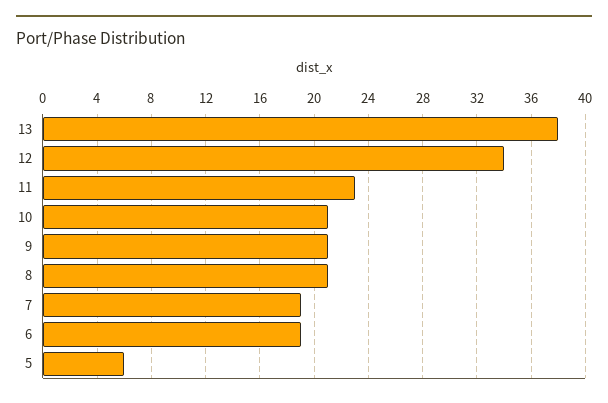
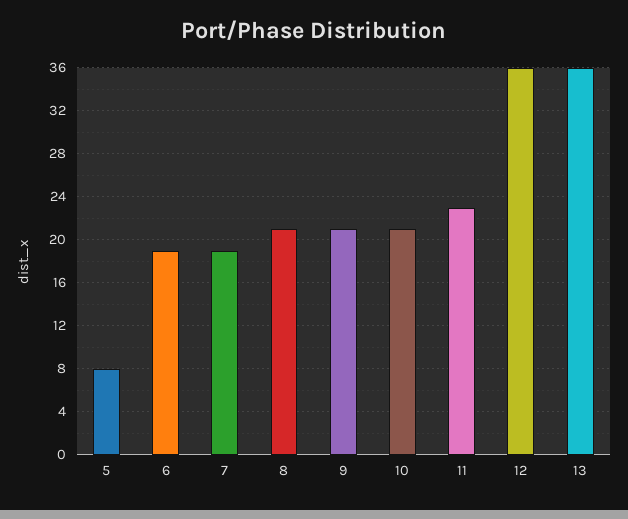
13: 38 -> 36
12: 34 -> 36
5: 6 -> 8

